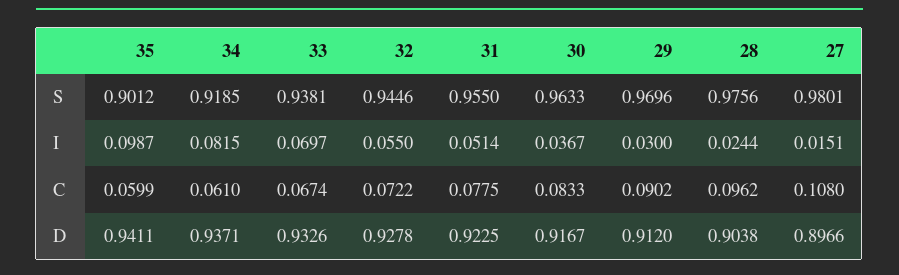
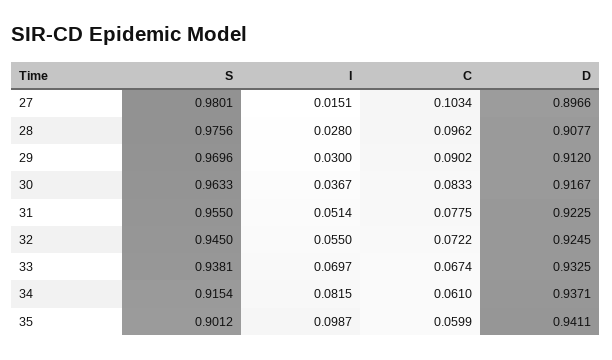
34, S: 0.9185 -> 0.9154
32, S: 0.9446 -> 0.945
28, I: 0.0244 -> 0.028
27, C: 0.108 -> 0.1034
33, D: 0.9326 -> 0.9325
32, D: 0.9278 -> 0.9245
28, D: 0.9038 -> 0.9077

